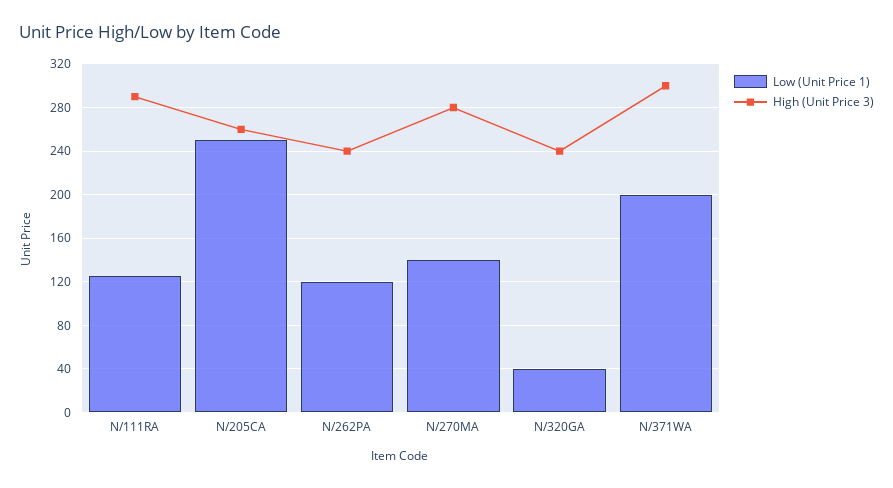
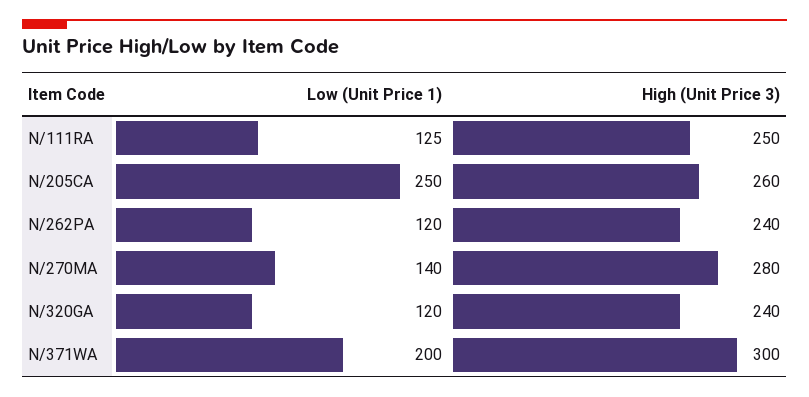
High (Unit Price 3), N/111RA: 290 -> 250
Low (Unit Price 1), N/320GA: 40 -> 120

